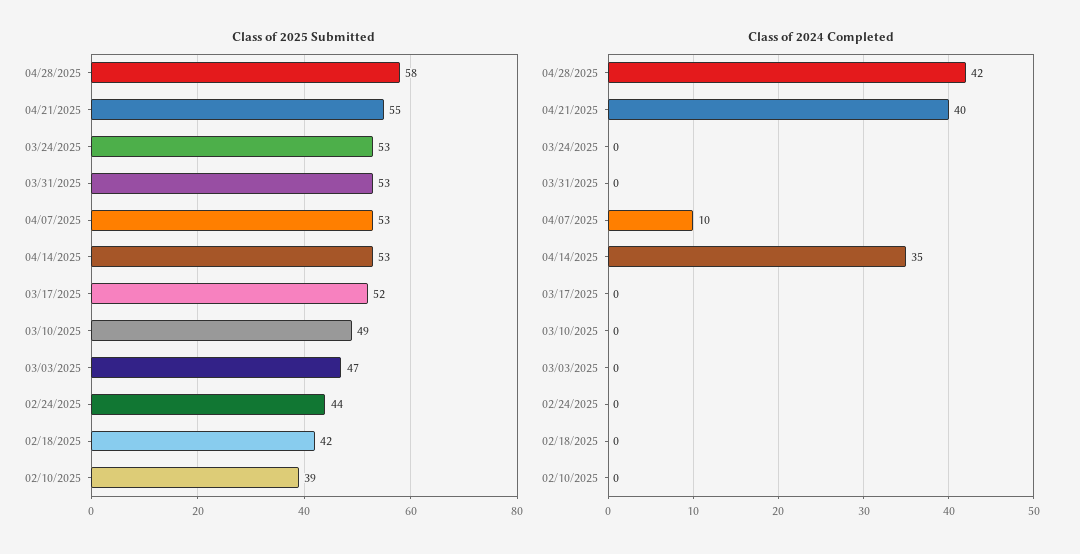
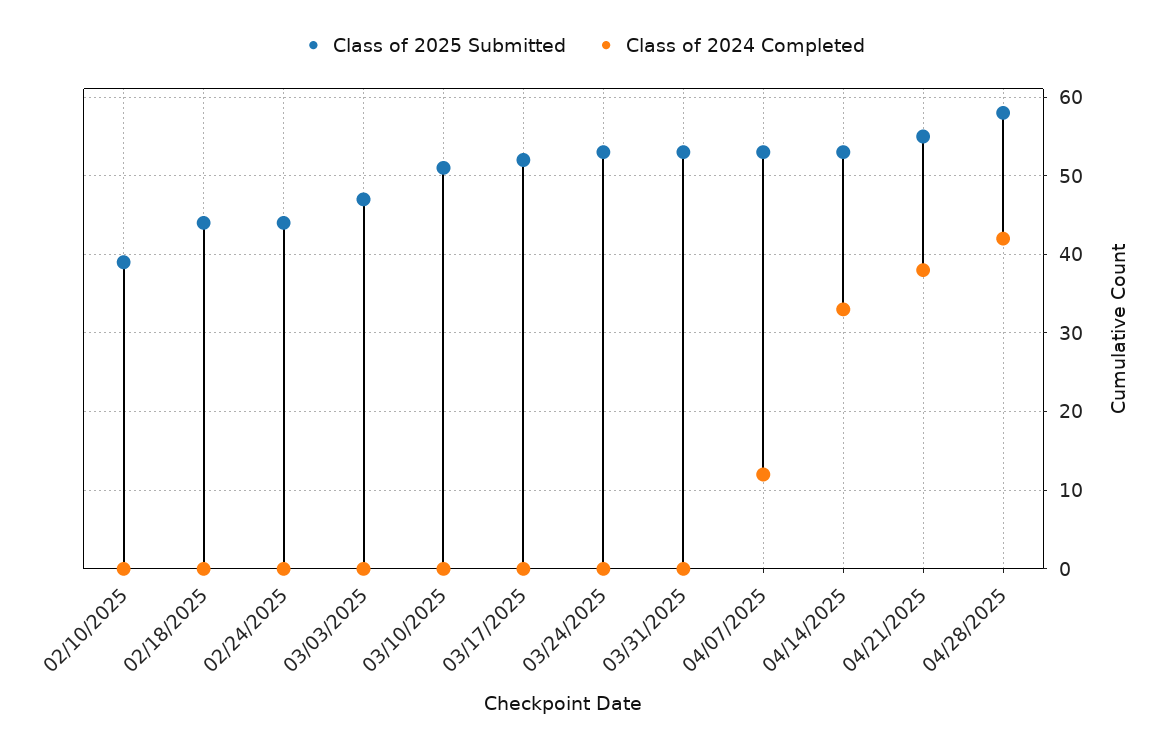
Class of 2025 Submitted, 03/10/2025: 49 -> 51
Class of 2025 Submitted, 02/18/2025: 42 -> 44
Class of 2024 Completed, 04/21/2025: 40 -> 38
Class of 2024 Completed, 04/07/2025: 10 -> 12
Class of 2024 Completed, 04/14/2025: 35 -> 33

